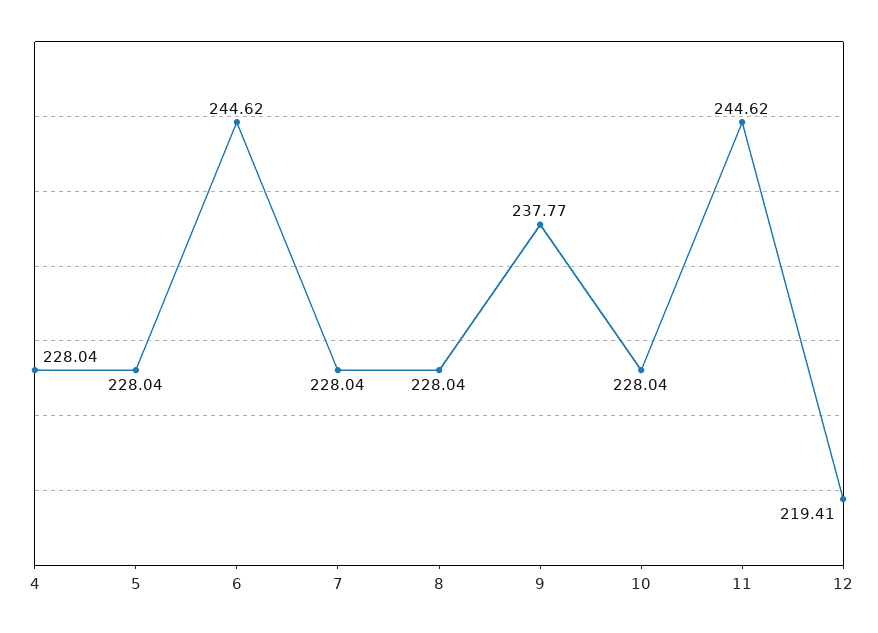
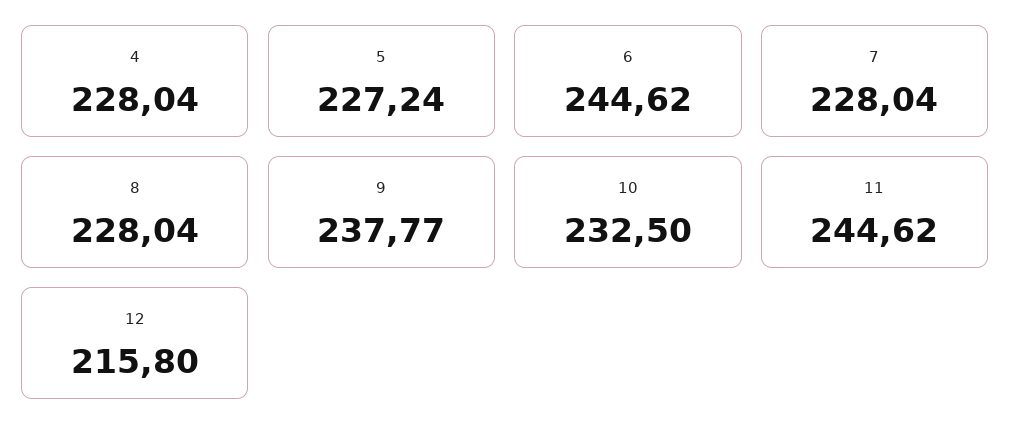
5: 228.04 -> 227.24
10: 228.04 -> 232.5
12: 219.41 -> 215.8

